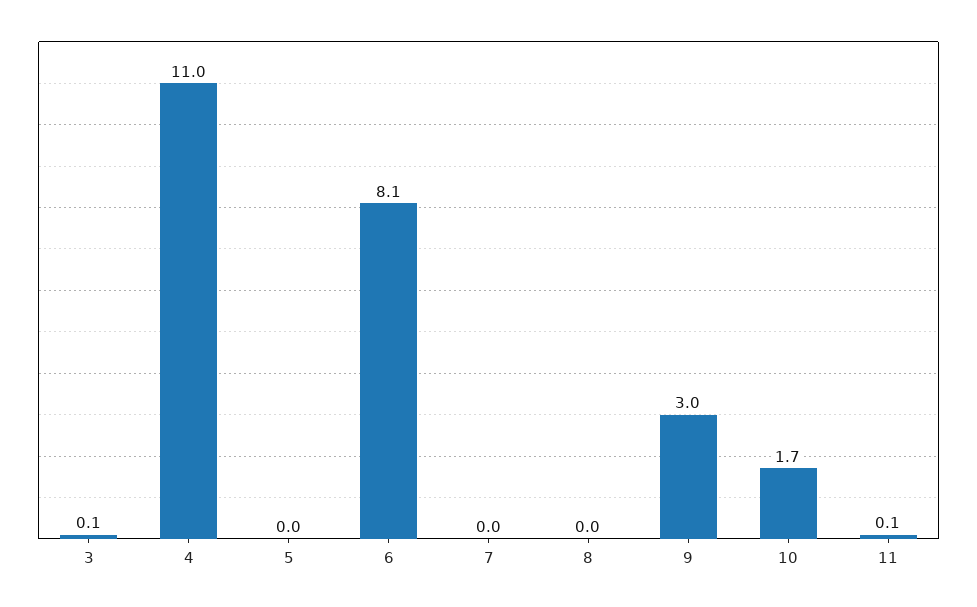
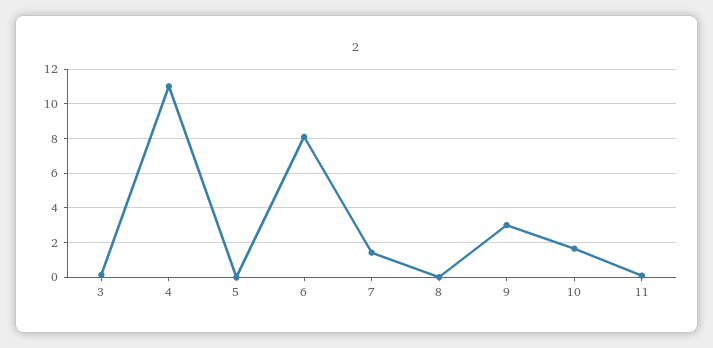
7: 0 -> 1.5

